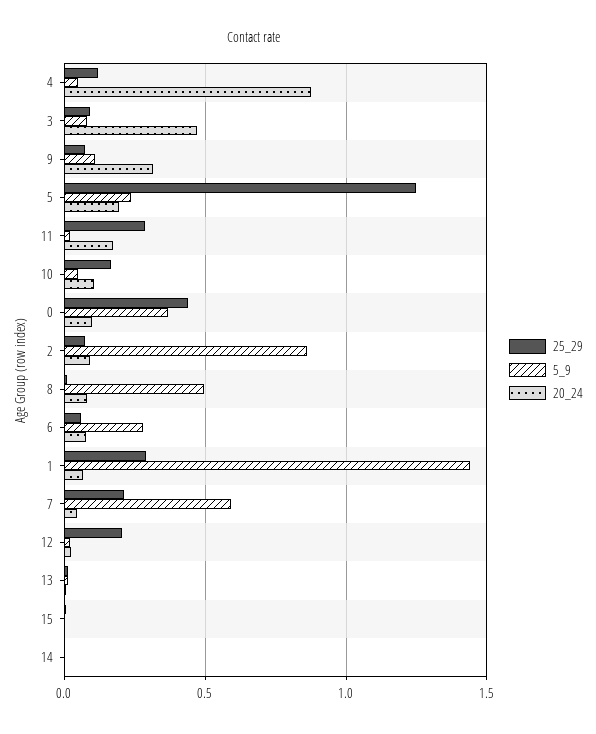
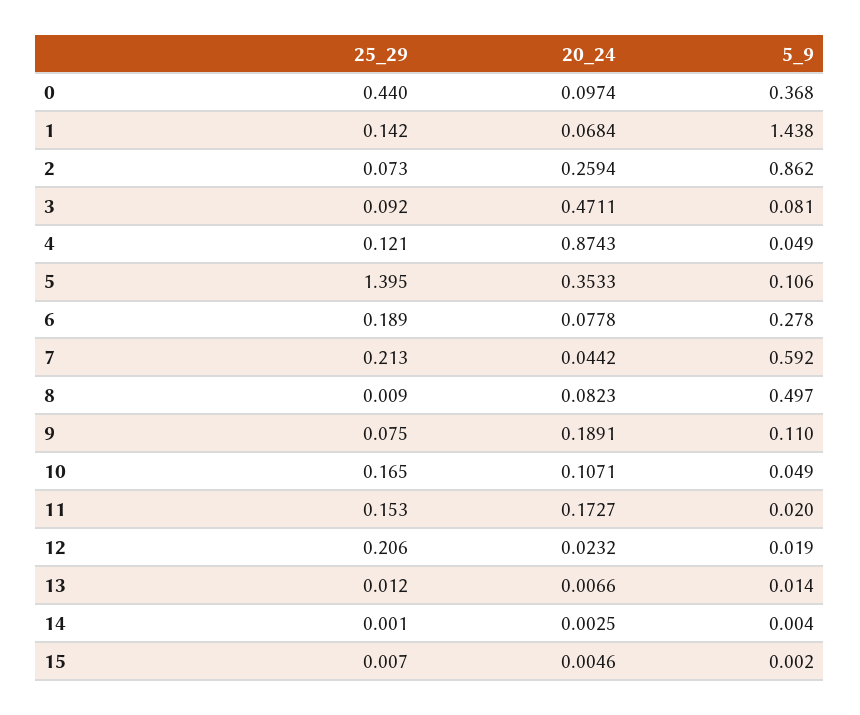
20_24, 9: 0.3 -> 0.1891
25_29, 5: 1.25 -> 1.395
5_9, 5: 0.25 -> 0.106
20_24, 5: 0.2 -> 0.3533
25_29, 11: 0.3 -> 0.153
20_24, 2: 0.1 -> 0.2594
25_29, 6: 0.05 -> 0.189
25_29, 1: 0.3 -> 0.142

